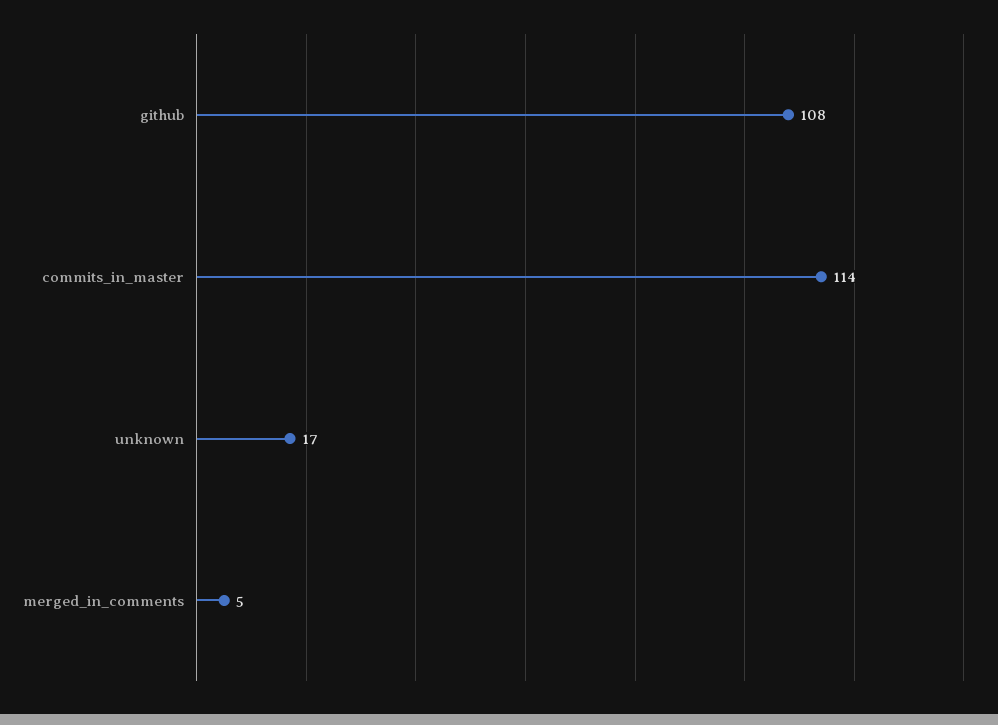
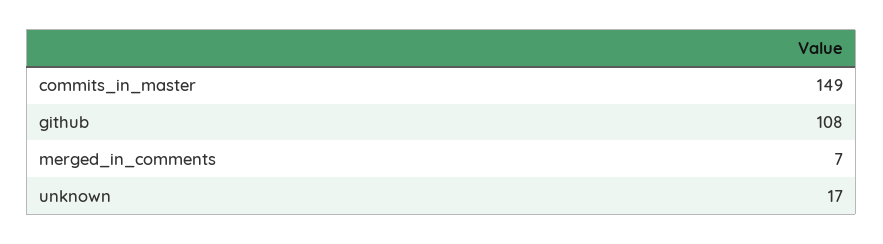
commits_in_master: 114 -> 149
merged_in_comments: 5 -> 7

